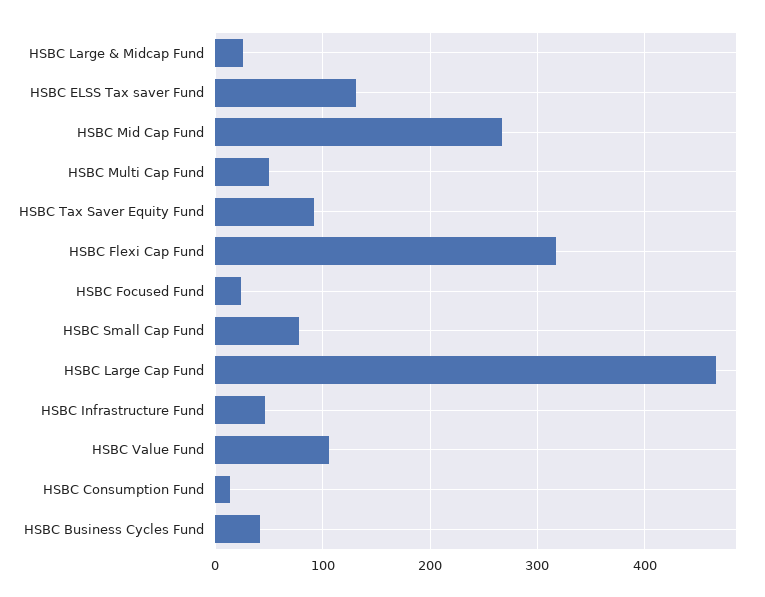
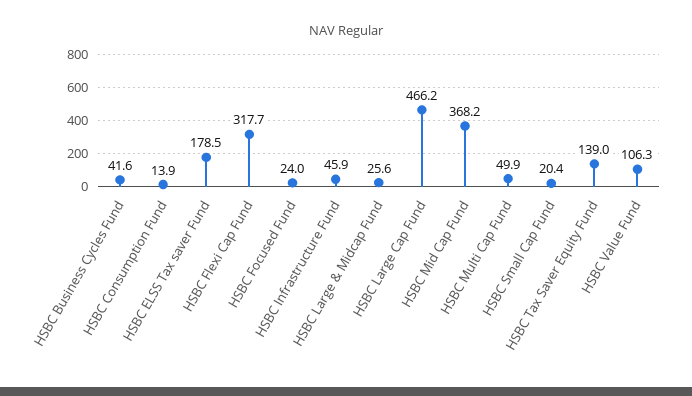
HSBC ELSS Tax saver Fund: 130 -> 178.5
HSBC Mid Cap Fund: 270 -> 368.2
HSBC Tax Saver Equity Fund: 90 -> 139
HSBC Small Cap Fund: 80 -> 20.4

